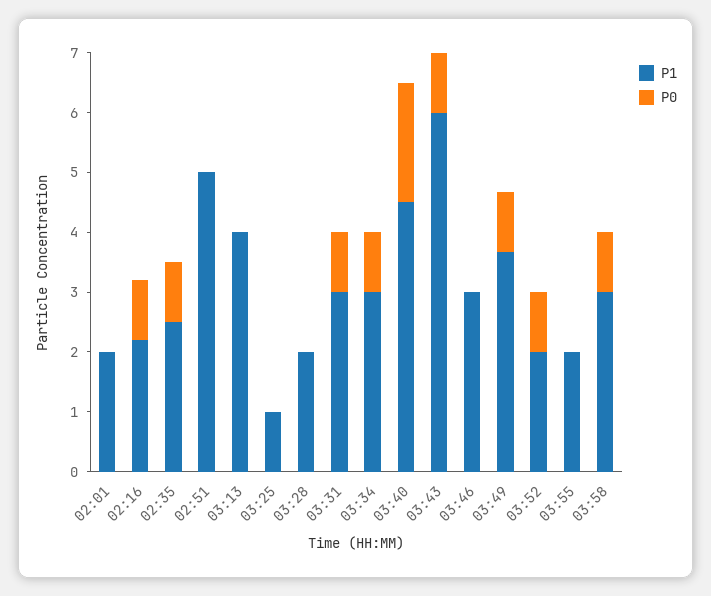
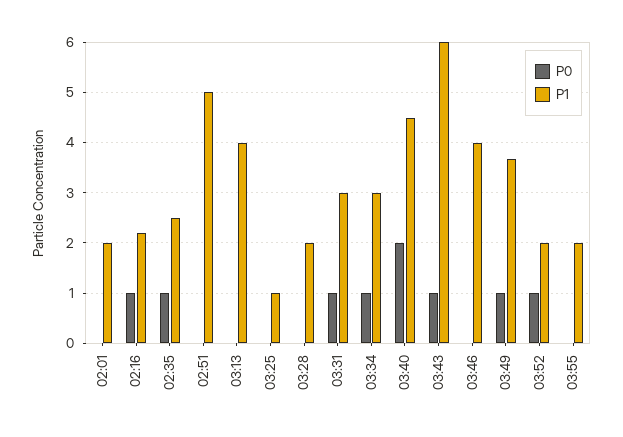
P1, 03:46: 3 -> 4
P1, 03:58: 3 -> none
P0, 03:58: 1 -> none

